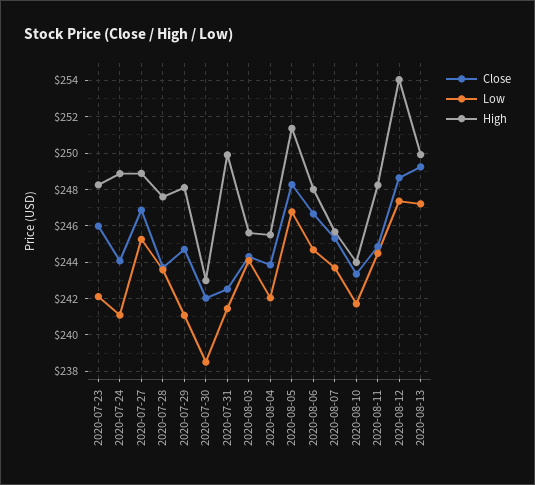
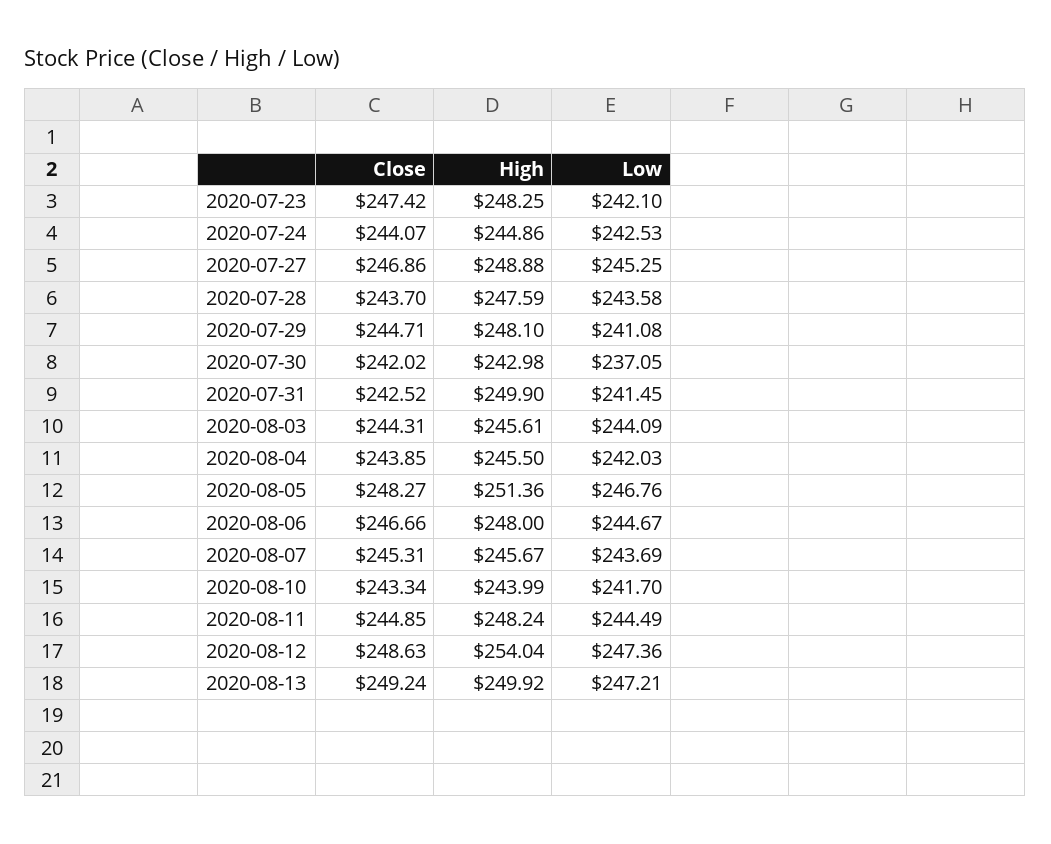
Close, 2020-07-23: 246 -> 247.42
Low, 2020-07-24: 241 -> 242.53
High, 2020-07-24: 249 -> 244.86
Low, 2020-07-30: 238.5 -> 237.05

